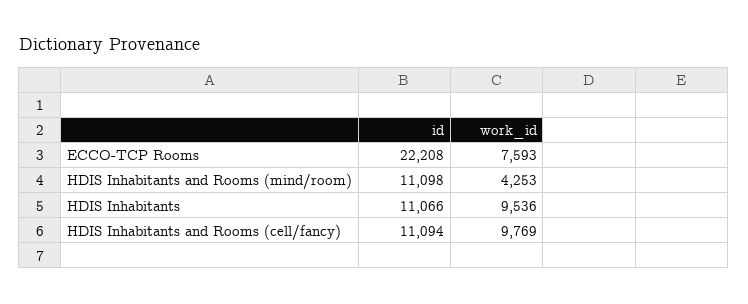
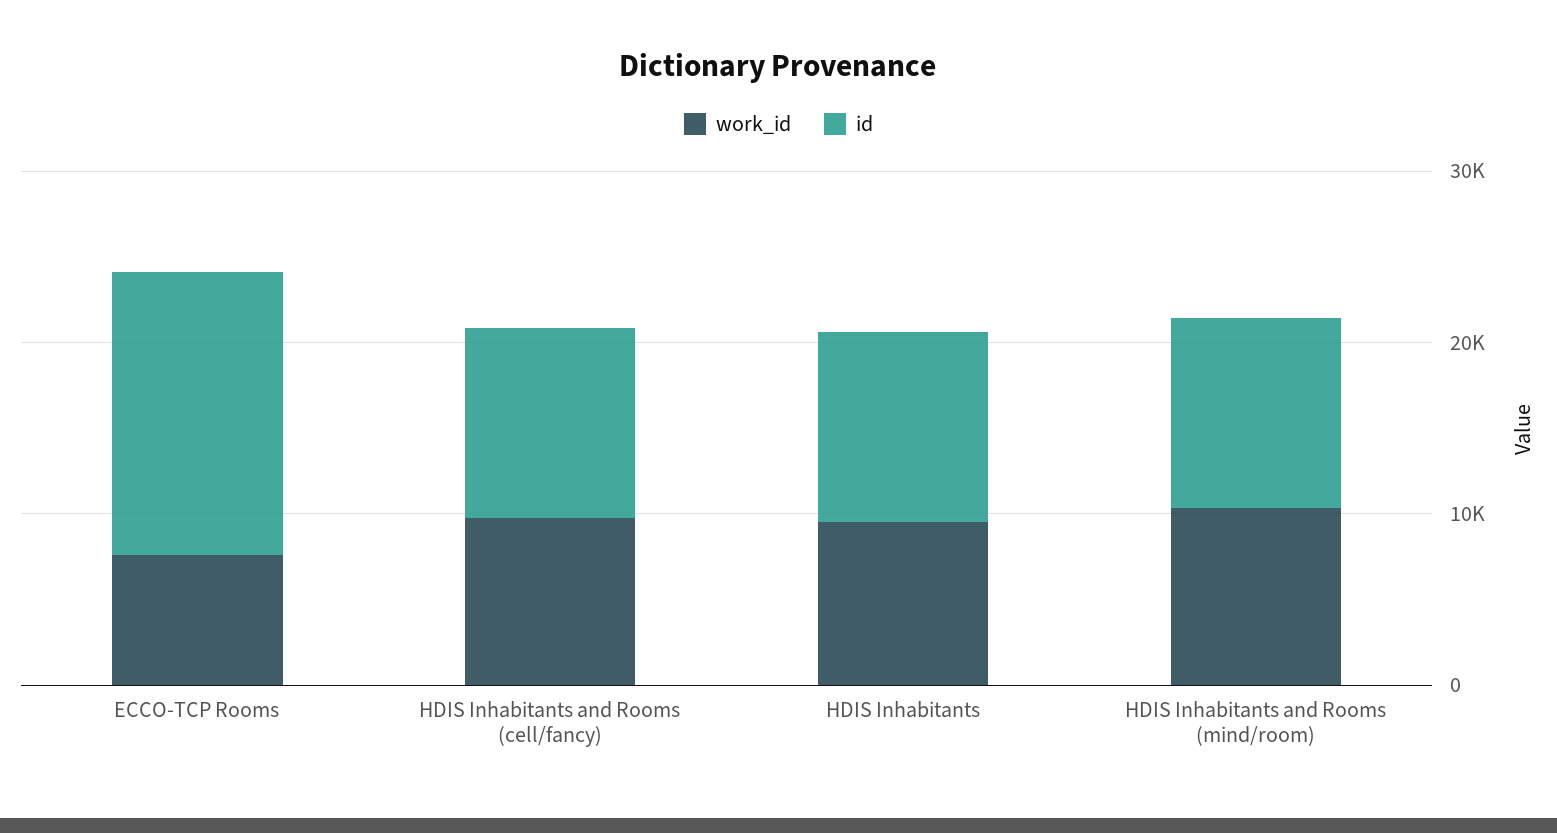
id, ECCO-TCP Rooms: 22208 -> 16000
work_id, HDIS Inhabitants and Rooms (mind/room): 4253 -> 10000

